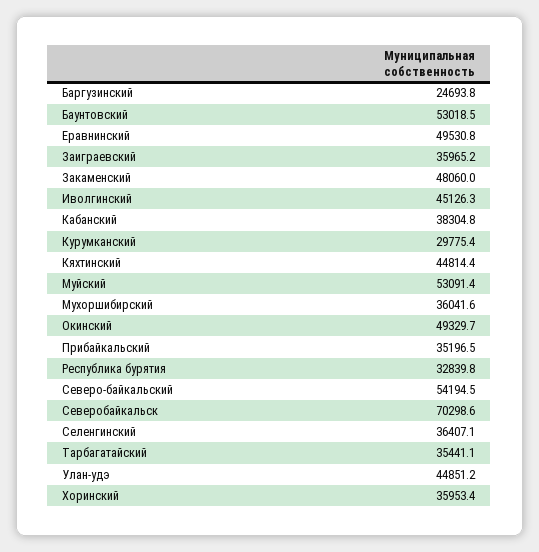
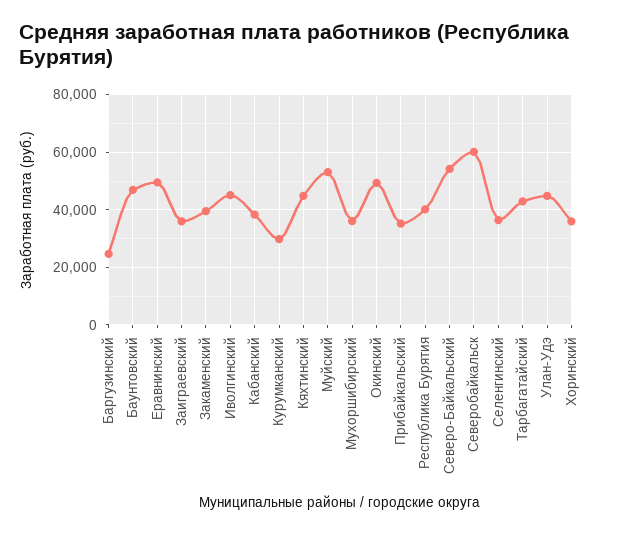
Баунтовский: 53018.5 -> 47500
Закаменский: 48060 -> 40000
Республика бурятия: 32839.8 -> 40000
Северобайкальск: 70298.6 -> 60000
Тарбагатайский: 35441.1 -> 42500

